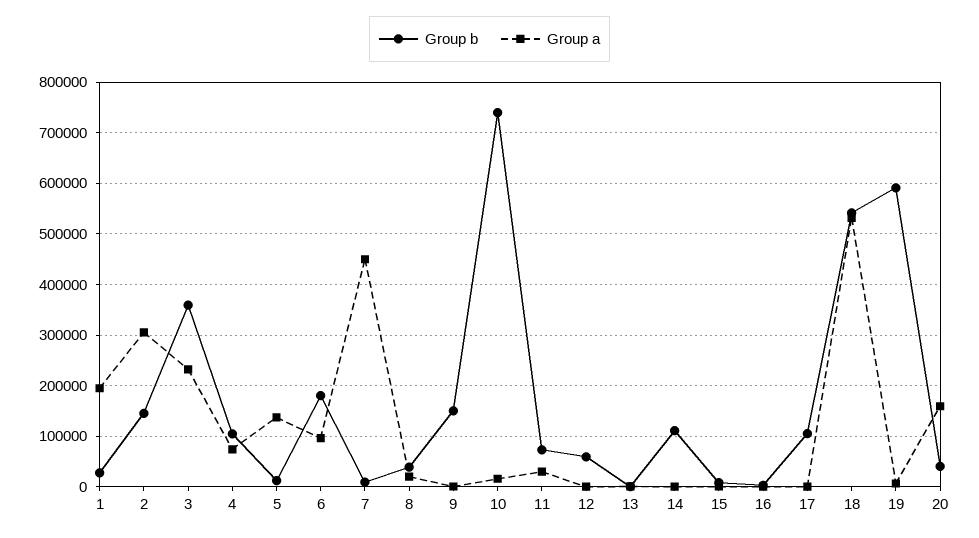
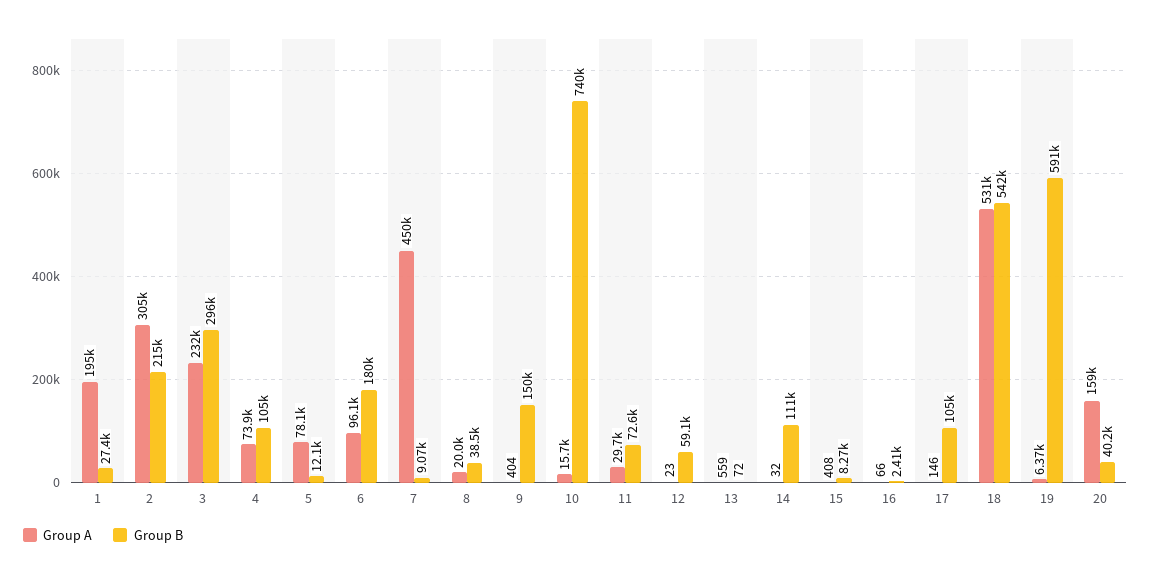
Group b, 2: 140000 -> 215000
Group b, 3: 360000 -> 296000
Group a, 5: 140000 -> 78100

